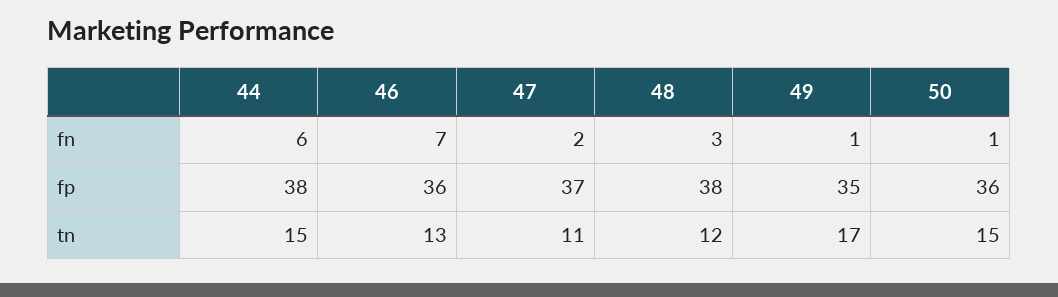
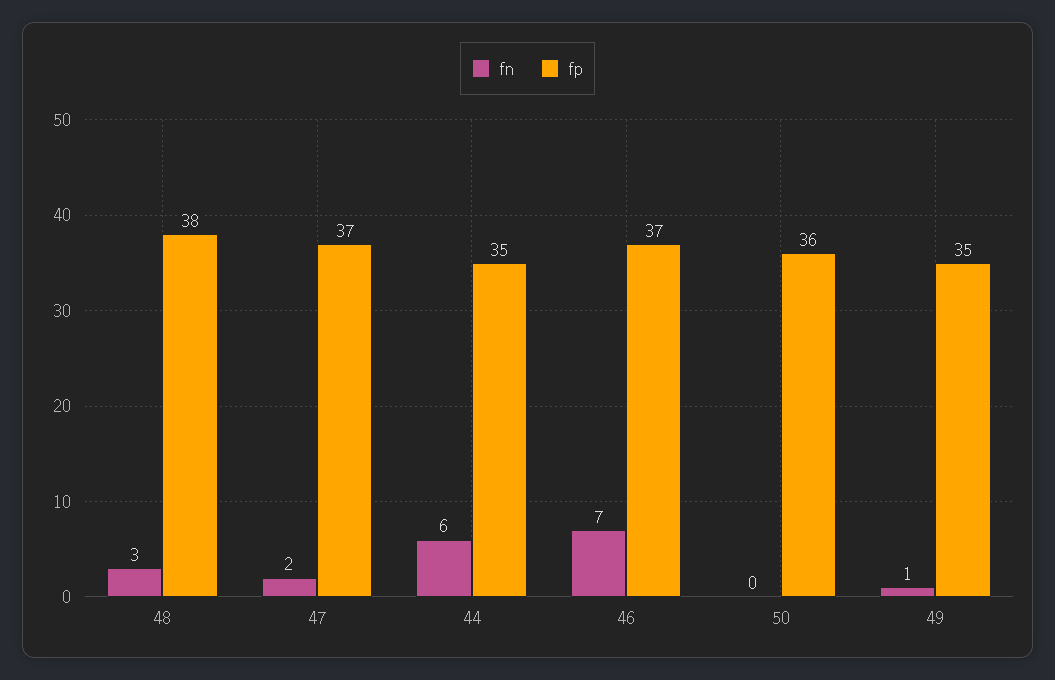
fn, 50: 1 -> 0
fp, 44: 38 -> 35
fp, 46: 36 -> 37
tn, 44: 15 -> none
tn, 46: 13 -> none
tn, 47: 11 -> none
tn, 48: 12 -> none
tn, 49: 17 -> none
tn, 50: 15 -> none

